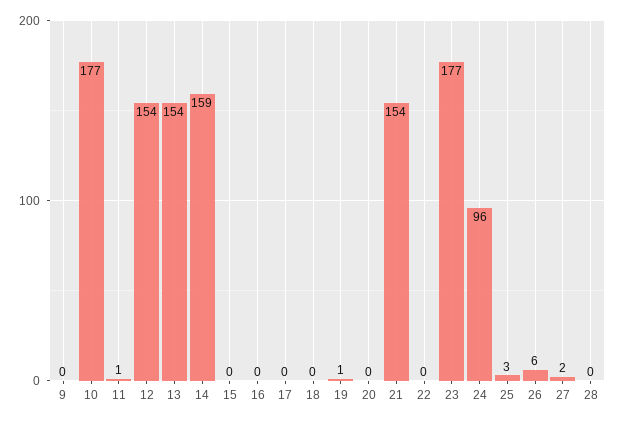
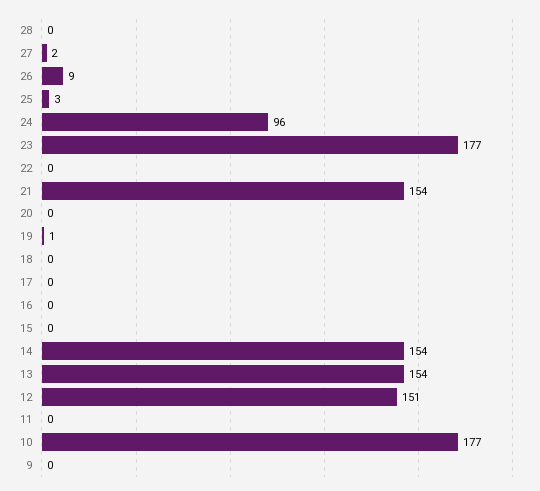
11: 1 -> 0
12: 154 -> 151
14: 159 -> 154
26: 6 -> 9

